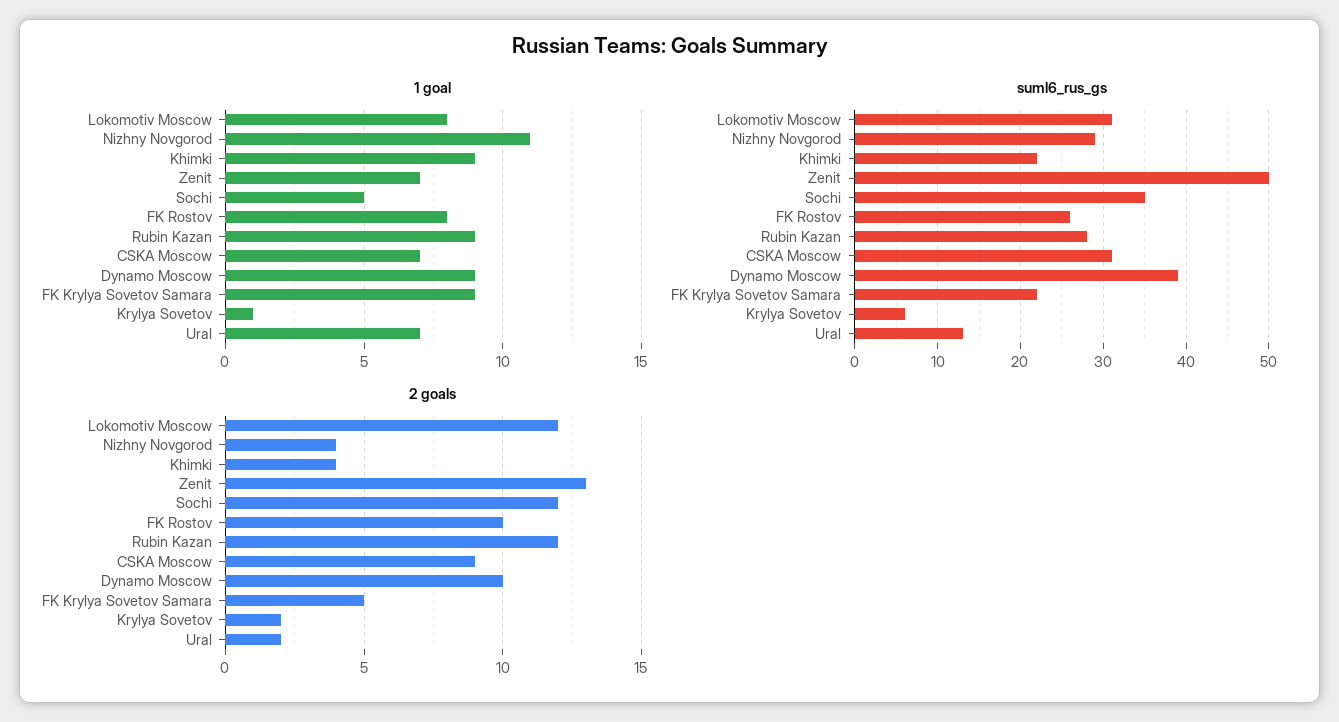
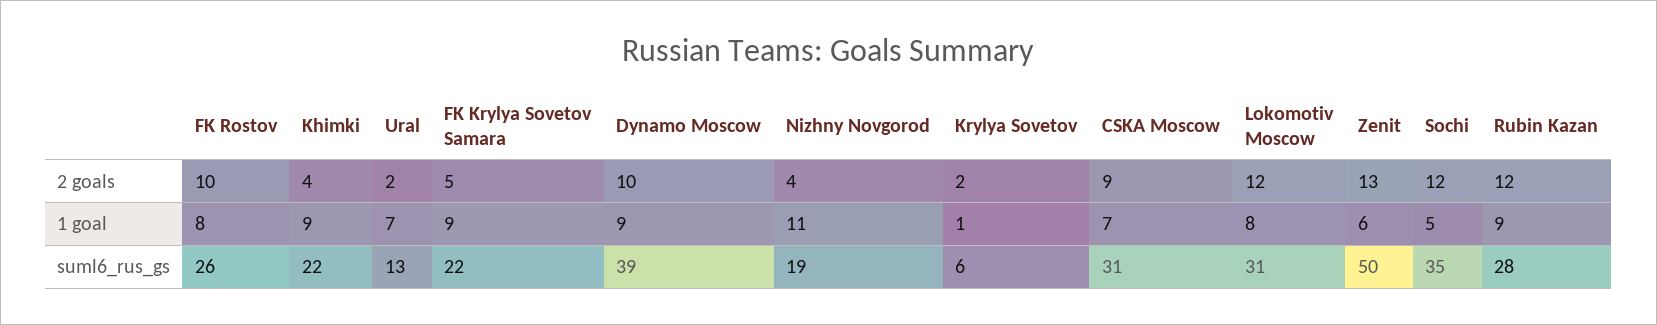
1 goal, Zenit: 7 -> 6
suml6_rus_gs, Nizhny Novgorod: 29 -> 19

